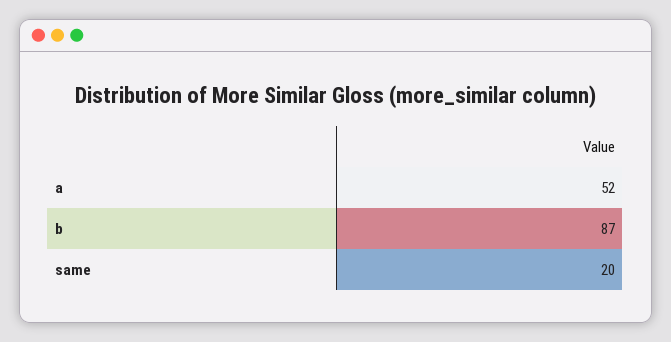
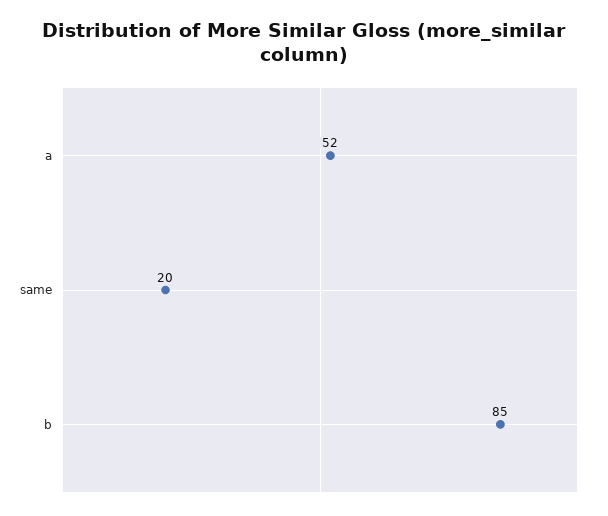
b: 87 -> 85

